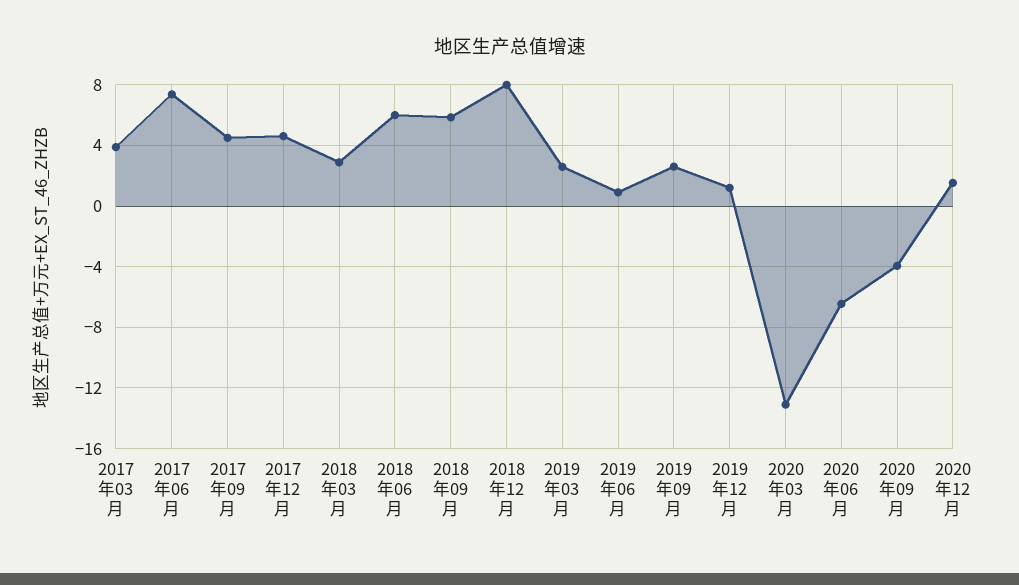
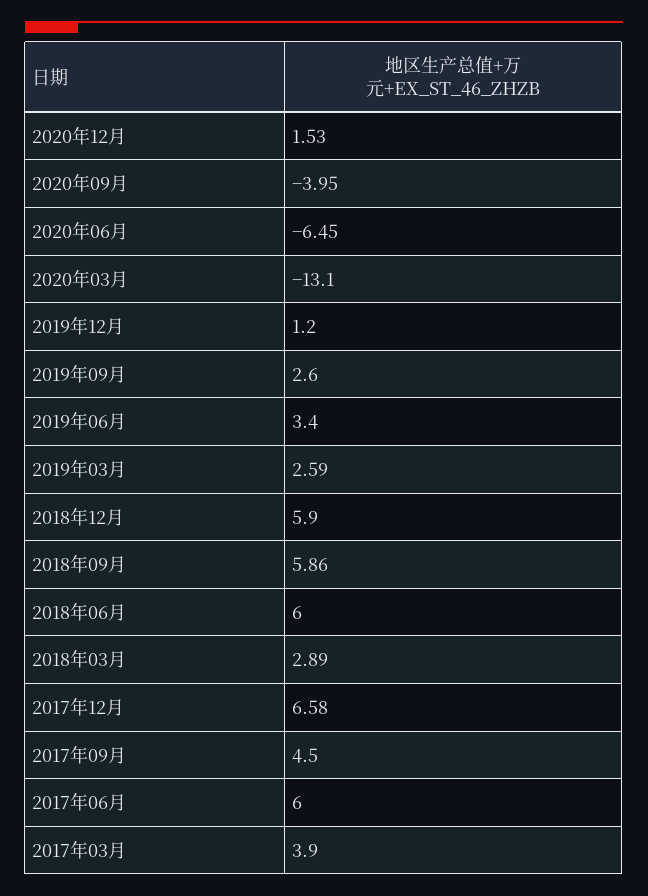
2017年06月: 7.5 -> 6
2017年12月: 4.5 -> 6.58
2018年12月: 8 -> 5.9
2019年06月: 1 -> 3.4

